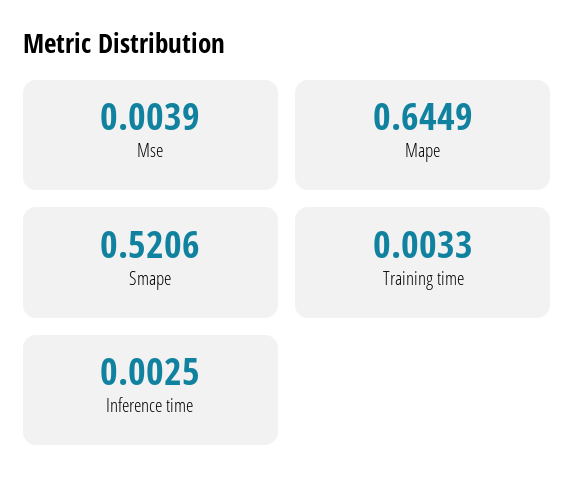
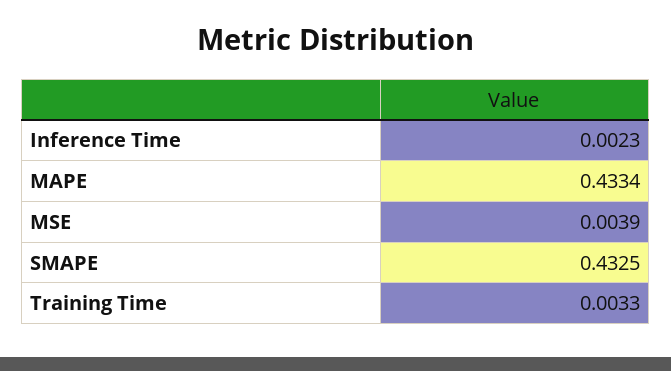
Mape: 0.6449 -> 0.4334
Smape: 0.5206 -> 0.4325
Inference time: 0.0025 -> 0.0023

